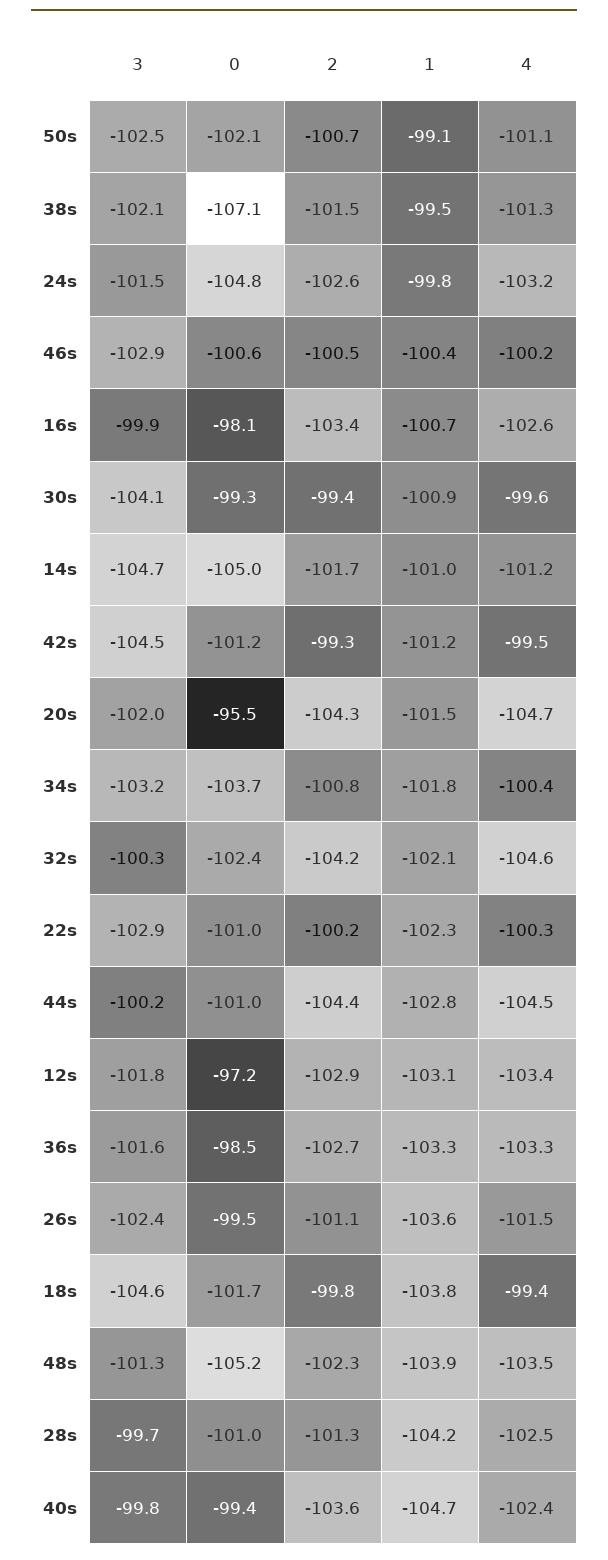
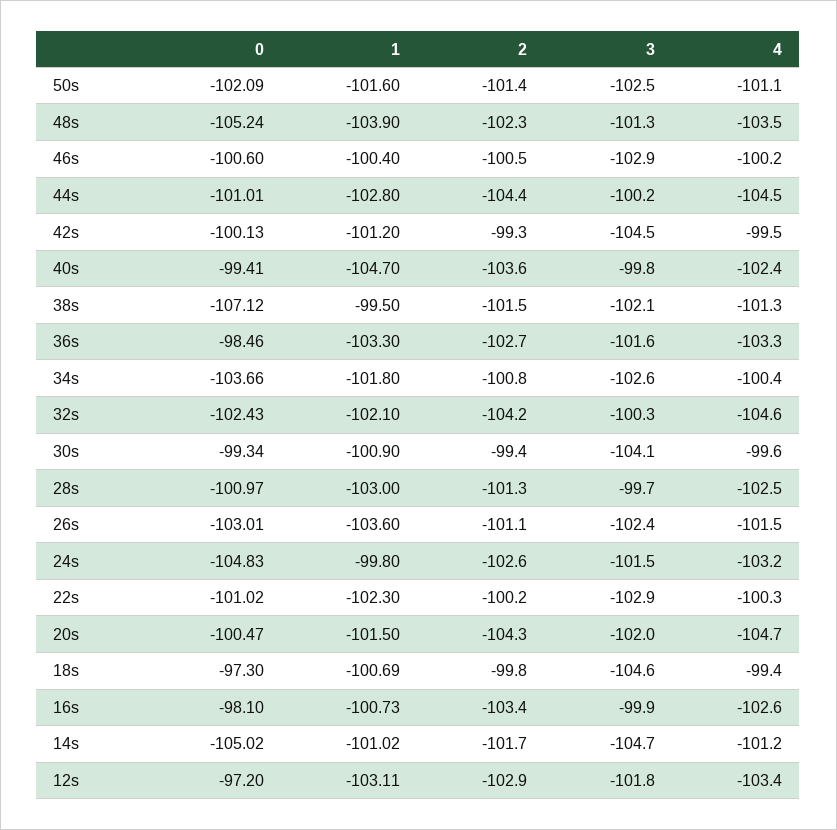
2, 50s: -100.7 -> -101.4
1, 50s: -99.1 -> -101.6
0, 42s: -101.2 -> -100.13
0, 20s: -95.5 -> -100.47
3, 34s: -103.2 -> -102.6
0, 26s: -99.5 -> -103.01
0, 18s: -101.7 -> -97.3
1, 18s: -103.8 -> -100.69
1, 28s: -104.2 -> -103

